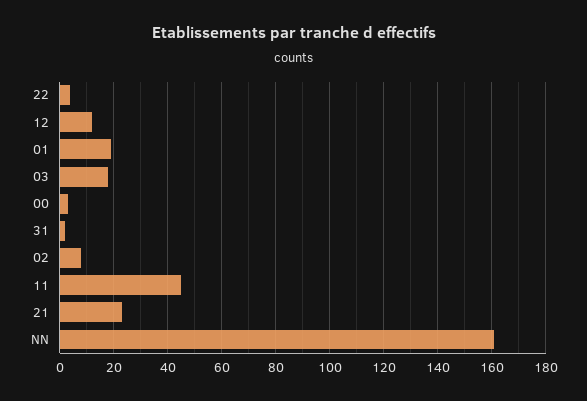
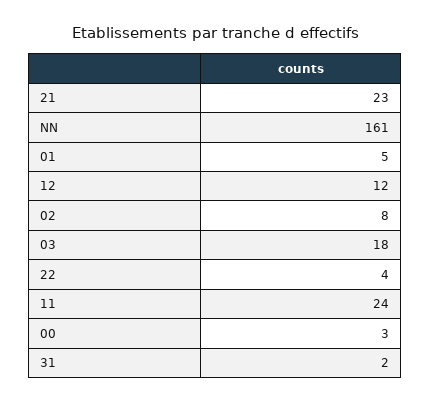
01: 20 -> 5
11: 45 -> 24

